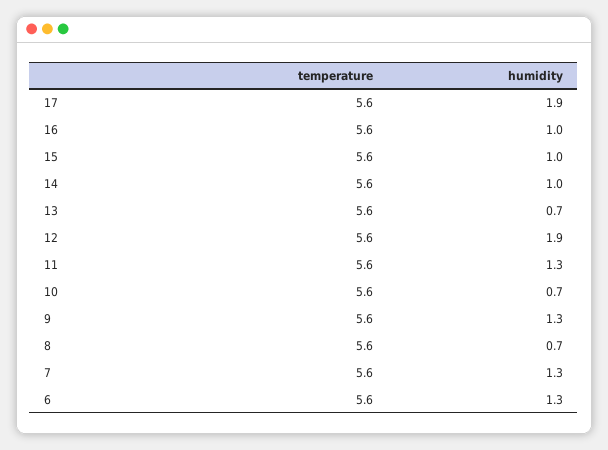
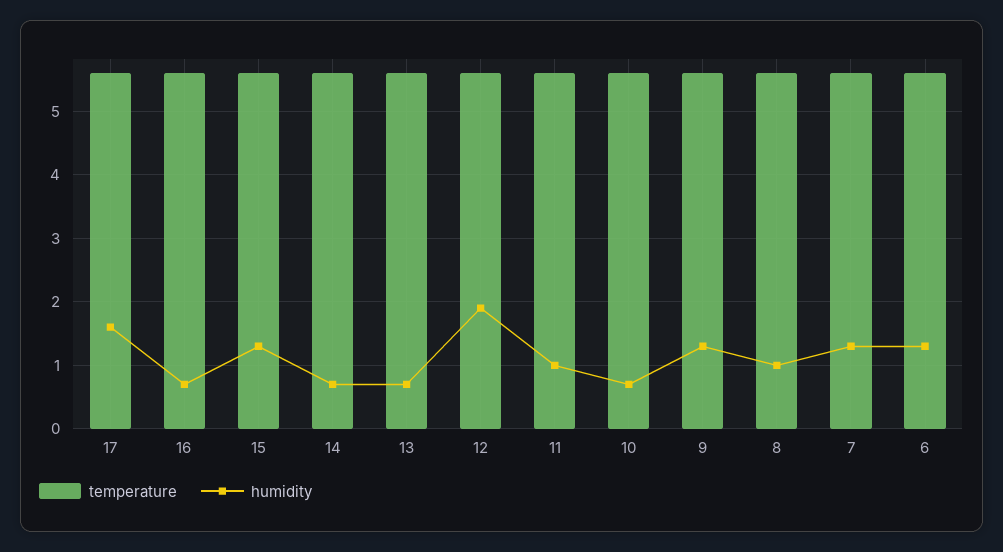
humidity, 17: 1.9 -> 1.6
humidity, 16: 1 -> 0.7
humidity, 15: 1 -> 1.3
humidity, 14: 1 -> 0.7
humidity, 11: 1.3 -> 1
humidity, 8: 0.7 -> 1

